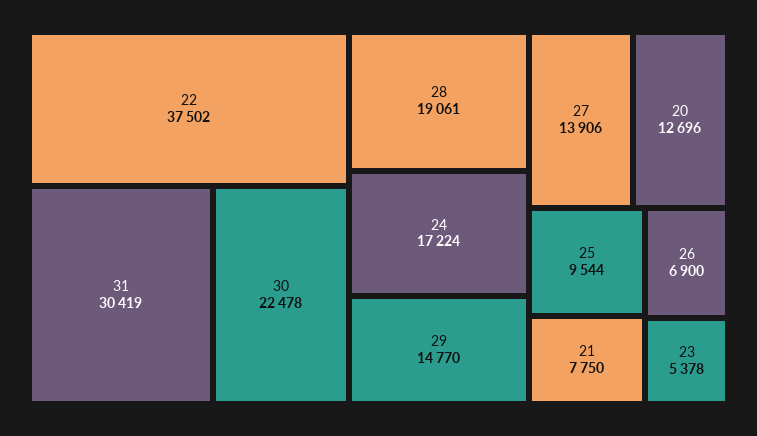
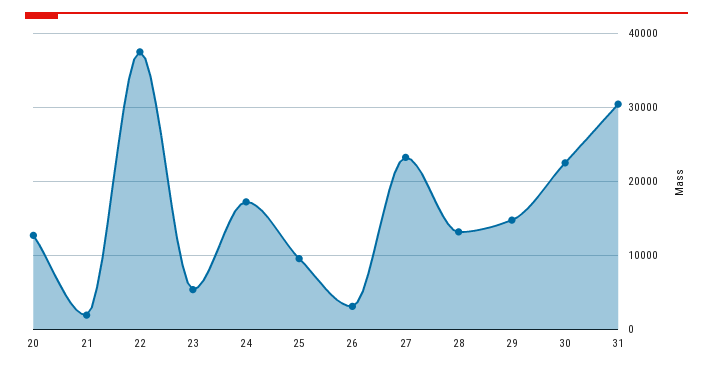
28: 19061 -> 13000
27: 13906 -> 23000
21: 7750 -> 2000
26: 6900 -> 3000

